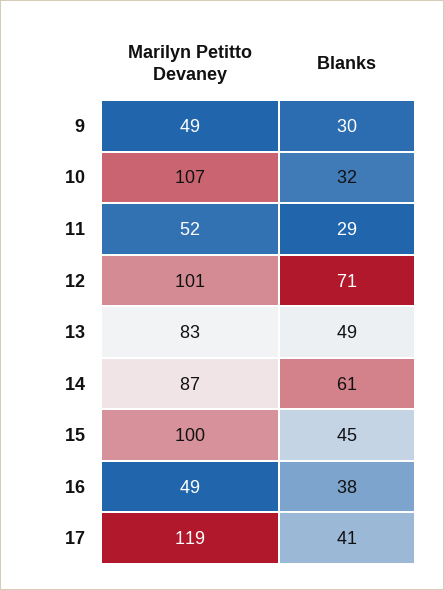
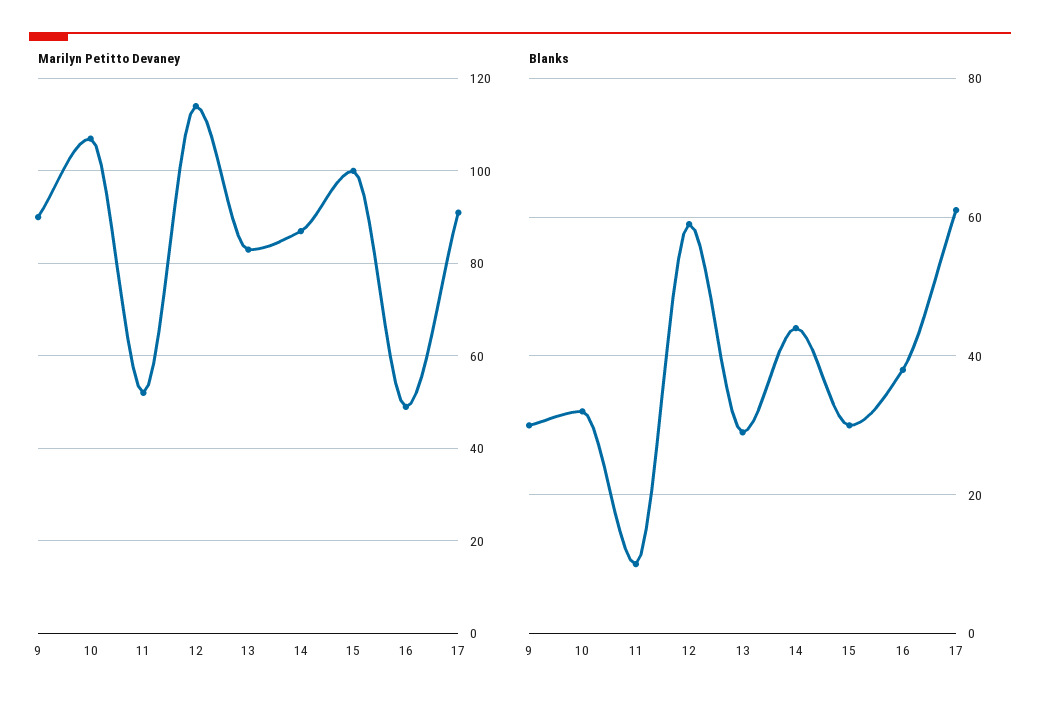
Marilyn Petitto Devaney, 9: 49 -> 90
Blanks, 11: 29 -> 10
Marilyn Petitto Devaney, 12: 101 -> 115
Blanks, 12: 71 -> 60
Blanks, 13: 49 -> 30
Blanks, 14: 61 -> 45
Blanks, 15: 45 -> 30
Marilyn Petitto Devaney, 17: 119 -> 90
Blanks, 17: 41 -> 60

